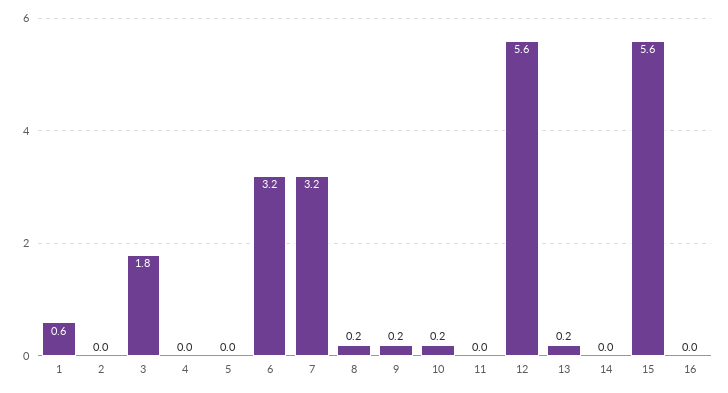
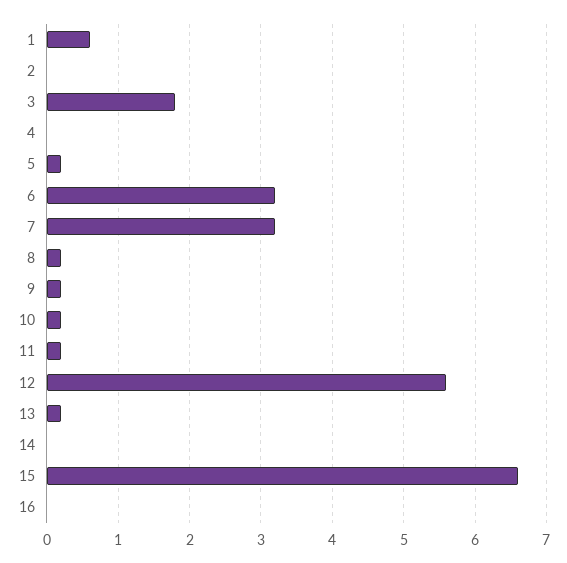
5: 0 -> 0.2
11: 0 -> 0.2
15: 5.6 -> 6.6

